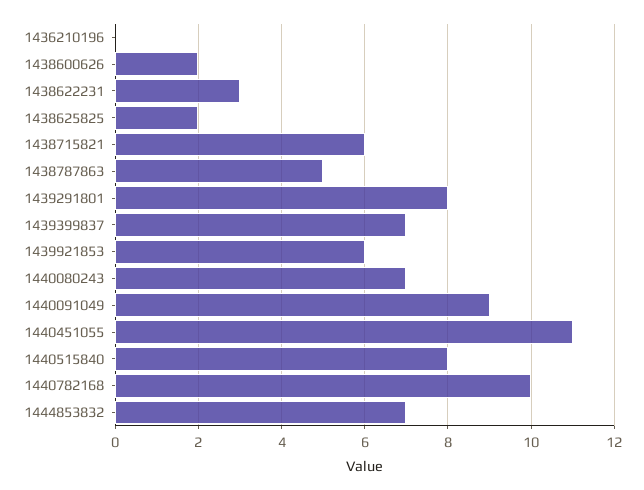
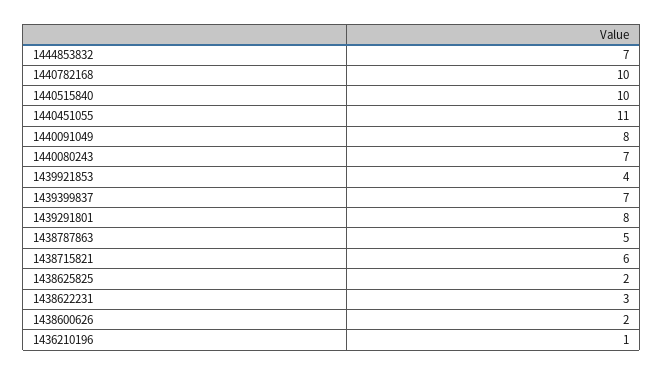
1436210196: 0 -> 1
1439921853: 6 -> 4
1440091049: 9 -> 8
1440515840: 8 -> 10

